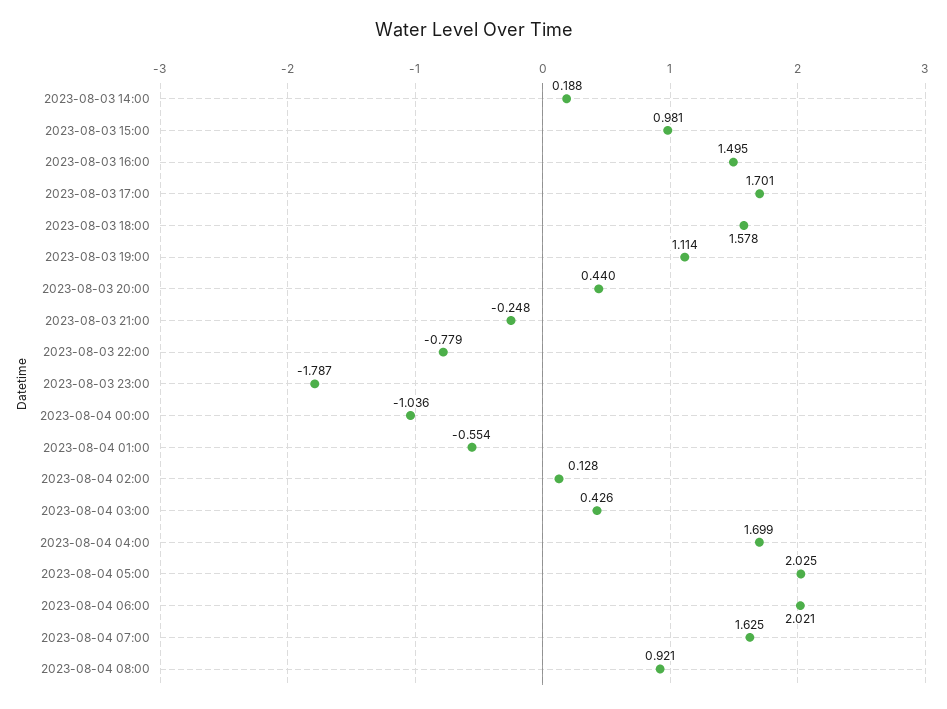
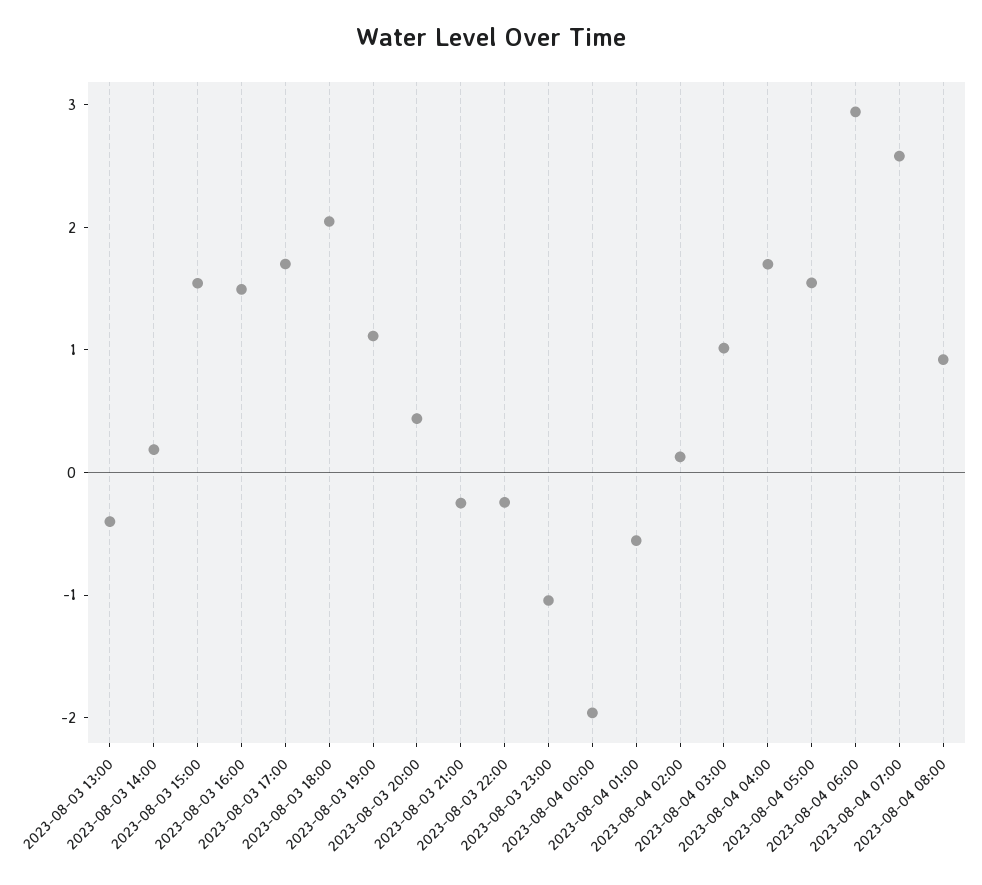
2023-08-03 15:00: 0.981 -> 1.6
2023-08-03 18:00: 1.578 -> 2
2023-08-03 22:00: -0.779 -> -0.2
2023-08-03 23:00: -1.787 -> -1
2023-08-04 00:00: -1.036 -> -2
2023-08-04 03:00: 0.426 -> 1
2023-08-04 05:00: 2.025 -> 1.6
2023-08-04 06:00: 2.021 -> 3
2023-08-04 07:00: 1.625 -> 2.6
2023-08-03 13:00: none -> -0.4

